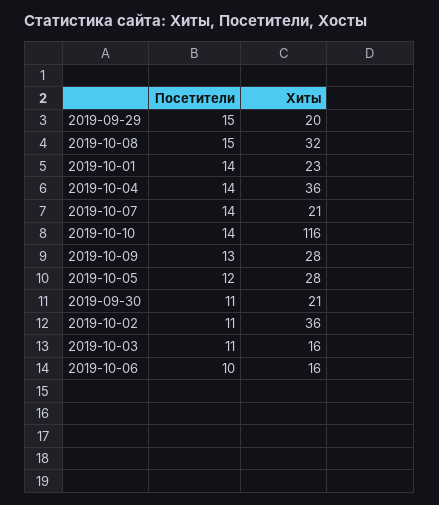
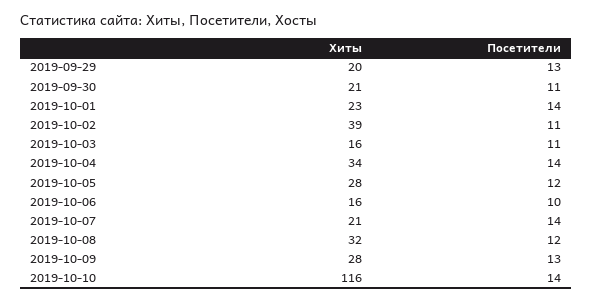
Посетители, 2019-09-29: 15 -> 13
Посетители, 2019-10-08: 15 -> 12
Хиты, 2019-10-04: 36 -> 34
Хиты, 2019-10-02: 36 -> 39

